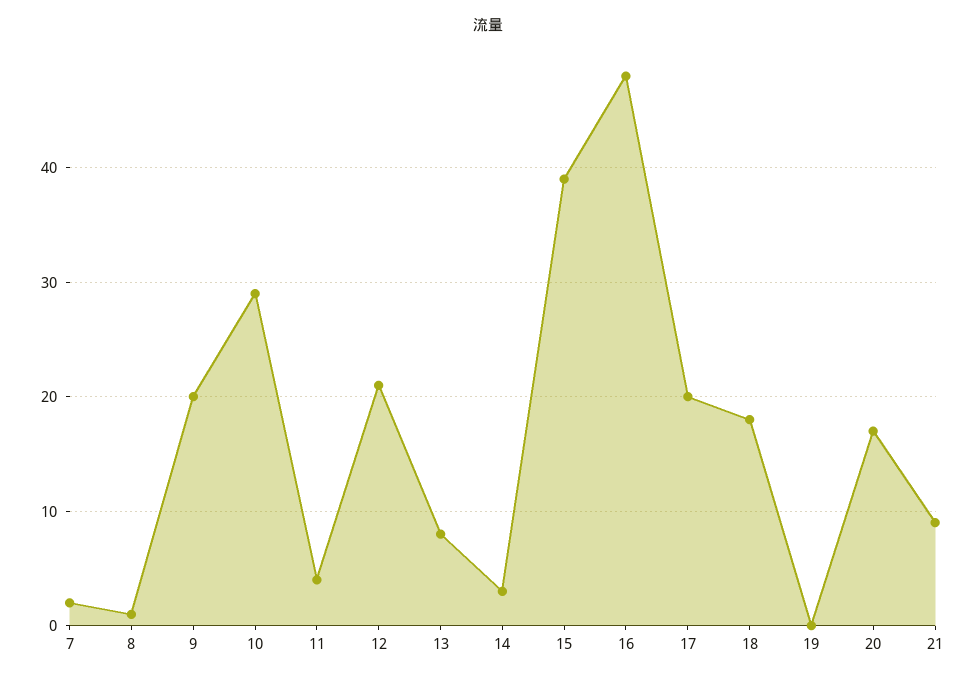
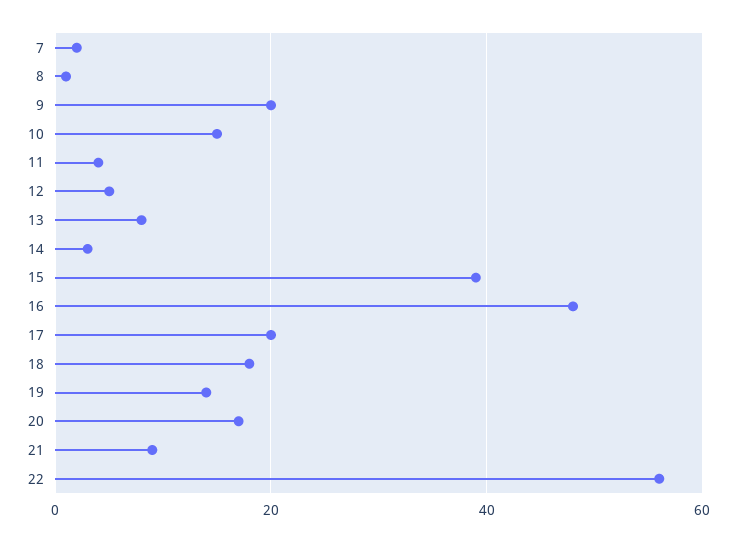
10: 29 -> 15
12: 21 -> 5
19: 0 -> 15
22: none -> 55

